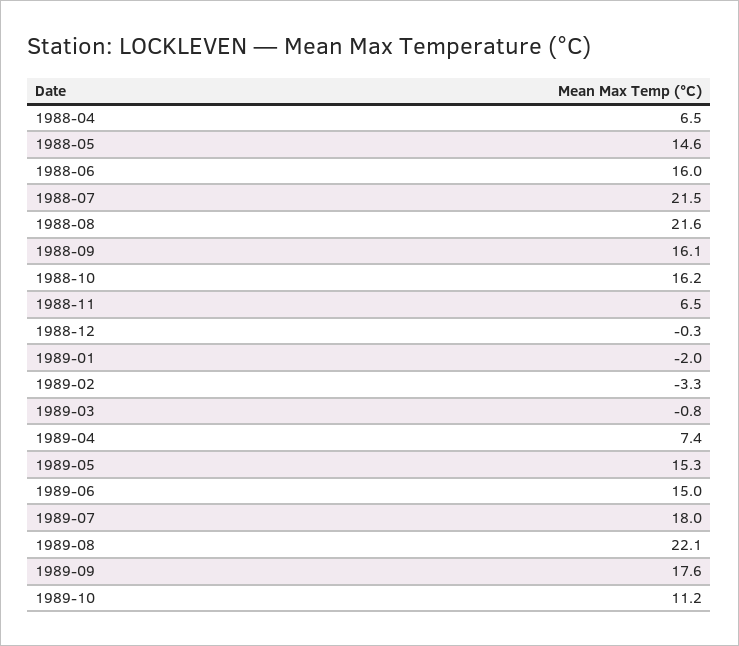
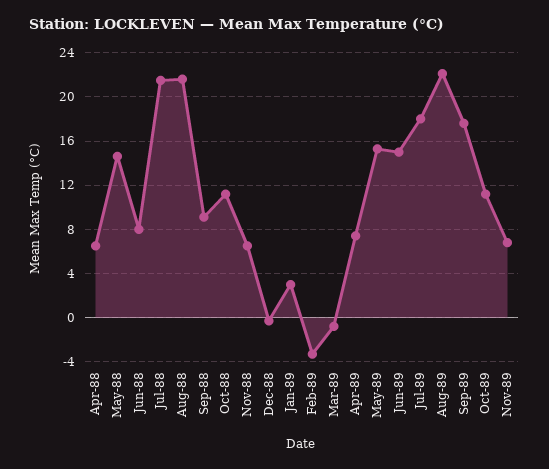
1988-06: 16 -> 8
1988-09: 16.1 -> 9
1988-10: 16.2 -> 11
1989-01: -2 -> 3
Nov-89: none -> 7

